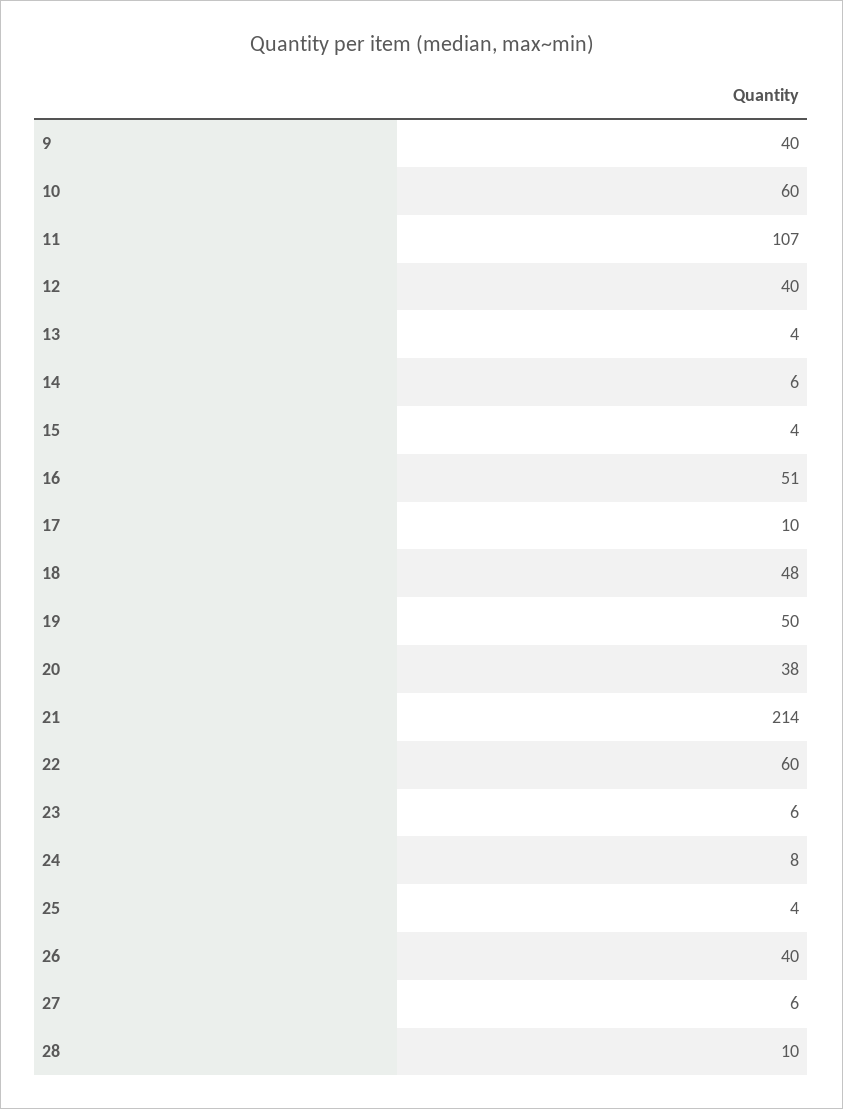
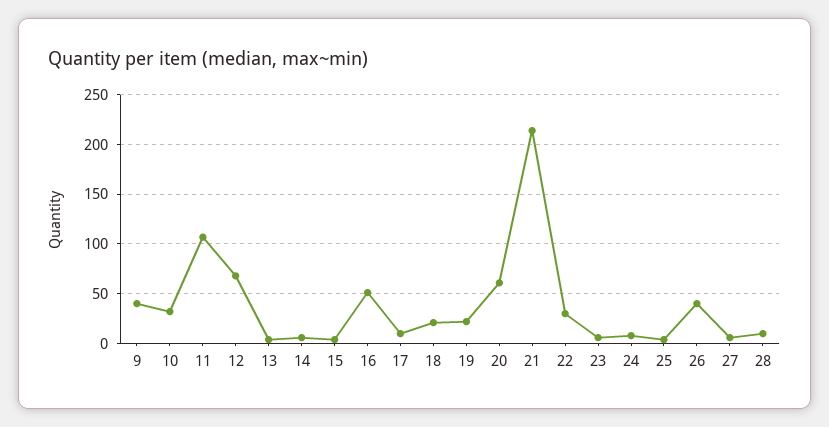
10: 60 -> 30
12: 40 -> 70
18: 48 -> 20
19: 50 -> 20
20: 38 -> 60
22: 60 -> 30

